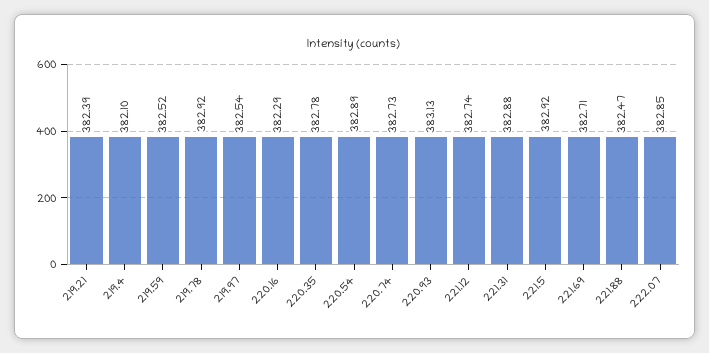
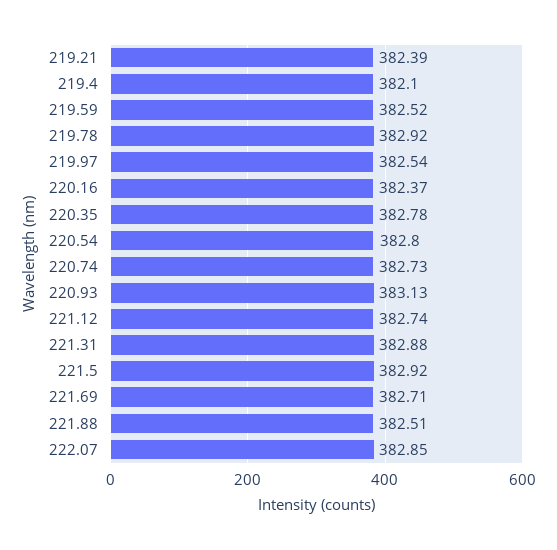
220.16: 382.29 -> 382.37
220.54: 382.89 -> 382.8
221.88: 382.47 -> 382.51

